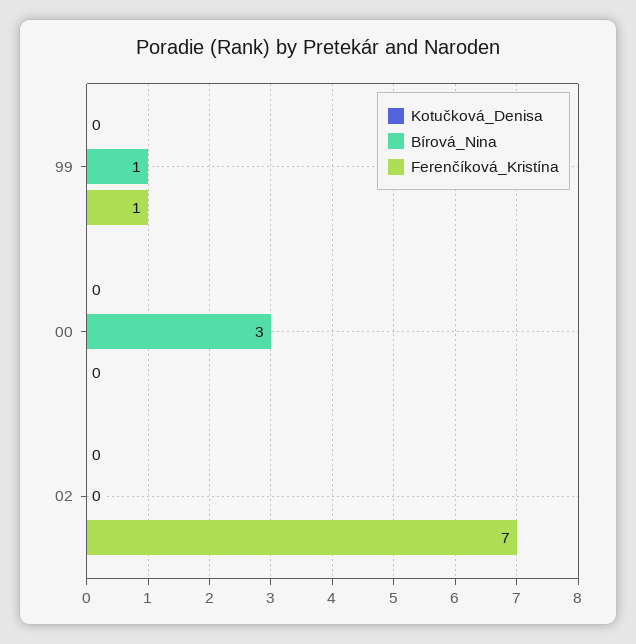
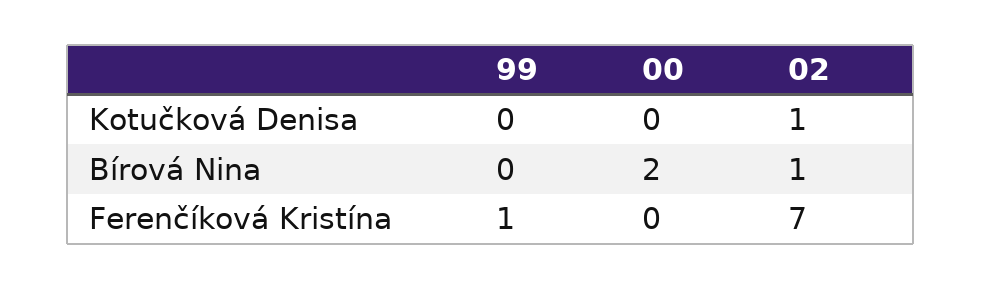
Bírová_Nina, 99: 1 -> 0
Bírová_Nina, 00: 3 -> 2
Kotučková_Denisa, 02: 0 -> 1
Bírová_Nina, 02: 0 -> 1

